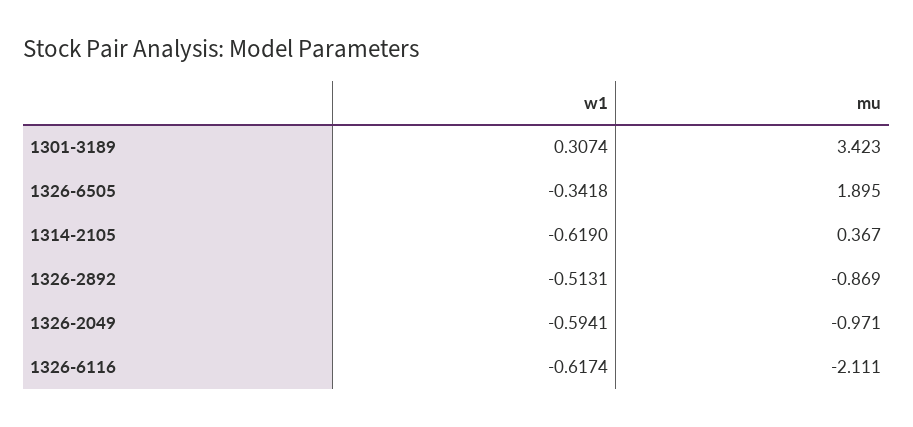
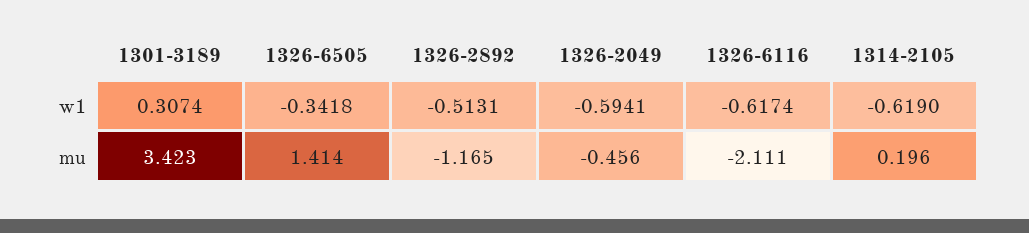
mu, 1326-6505: 1.895 -> 1.414
mu, 1314-2105: 0.367 -> 0.196
mu, 1326-2892: -0.869 -> -1.165
mu, 1326-2049: -0.971 -> -0.456

